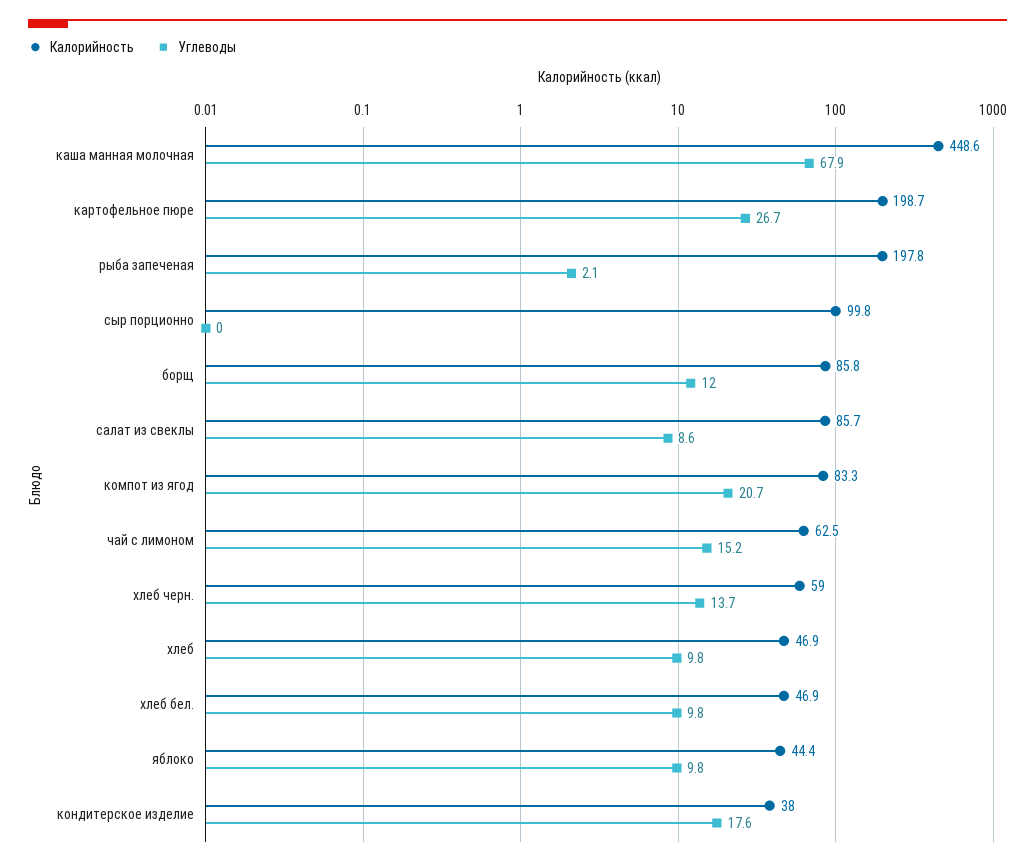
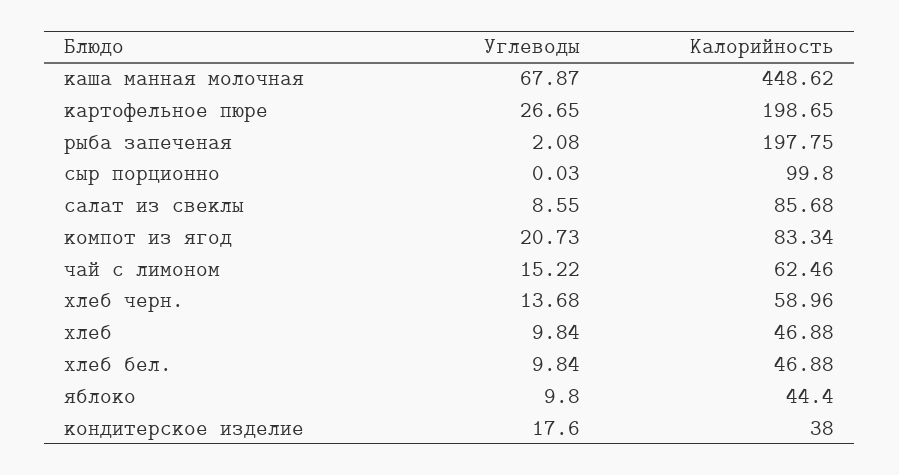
Калорийность, борщ: 85.8 -> none
Углеводы, борщ: 12 -> none

